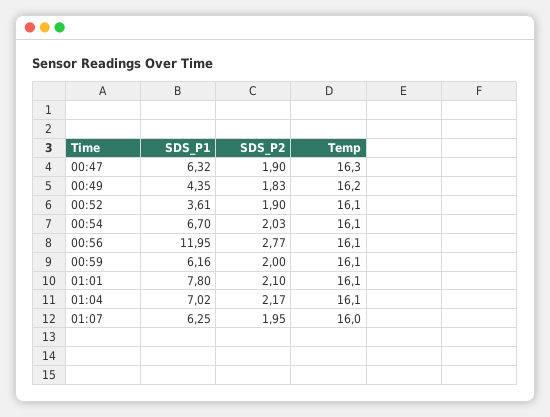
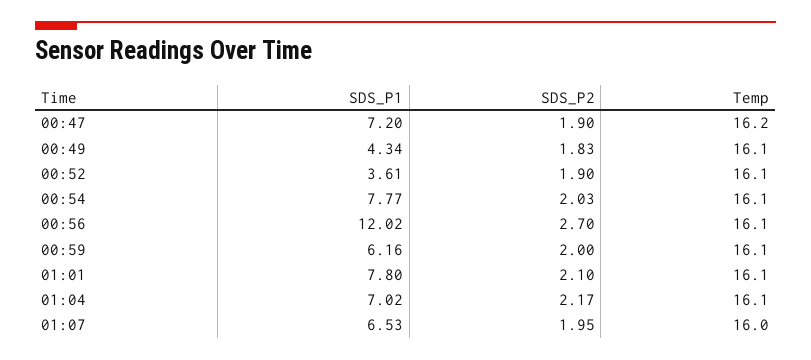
SDS_P1, 00:47: 6.32 -> 7.2
Temp, 00:47: 16.3 -> 16.2
SDS_P1, 00:49: 4.35 -> 4.34
Temp, 00:49: 16.2 -> 16.1
SDS_P1, 00:54: 6.7 -> 7.77
SDS_P1, 00:56: 11.95 -> 12.02
SDS_P2, 00:56: 2.77 -> 2.7
SDS_P1, 01:07: 6.25 -> 6.53

